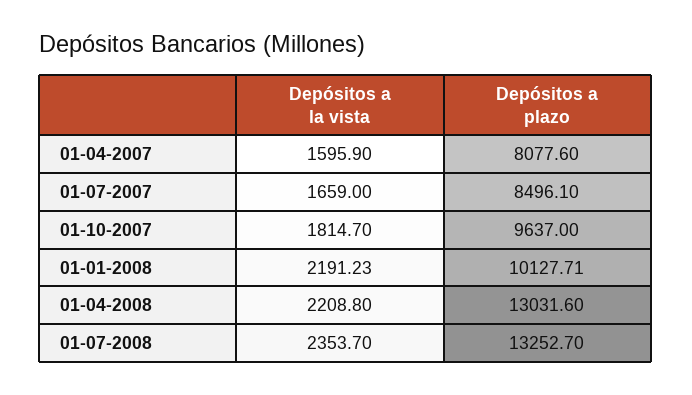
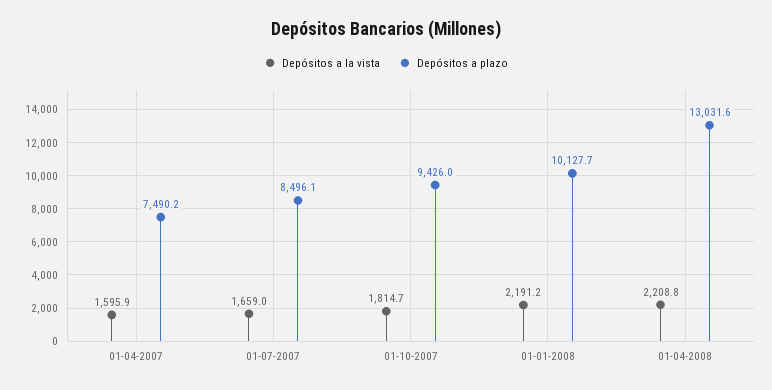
Depósitos a plazo, 01-04-2007: 8077.6 -> 7490.2
Depósitos a plazo, 01-10-2007: 9637 -> 9426
Depósitos a la vista, 01-07-2008: 2353.7 -> none
Depósitos a plazo, 01-07-2008: 13252.7 -> none

